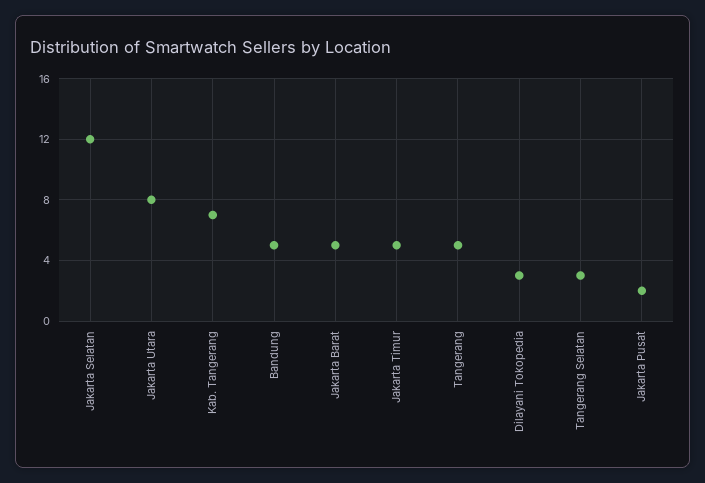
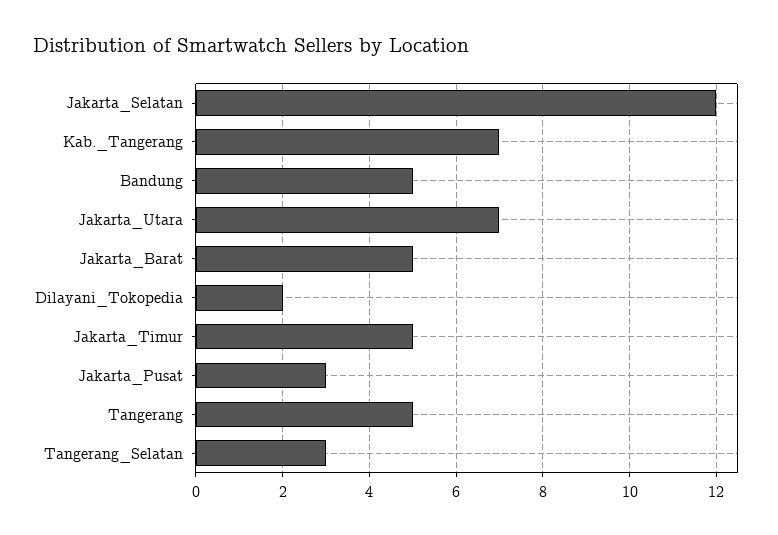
Jakarta Utara: 8 -> 7
Dilayani Tokopedia: 3 -> 2
Jakarta Pusat: 2 -> 3

